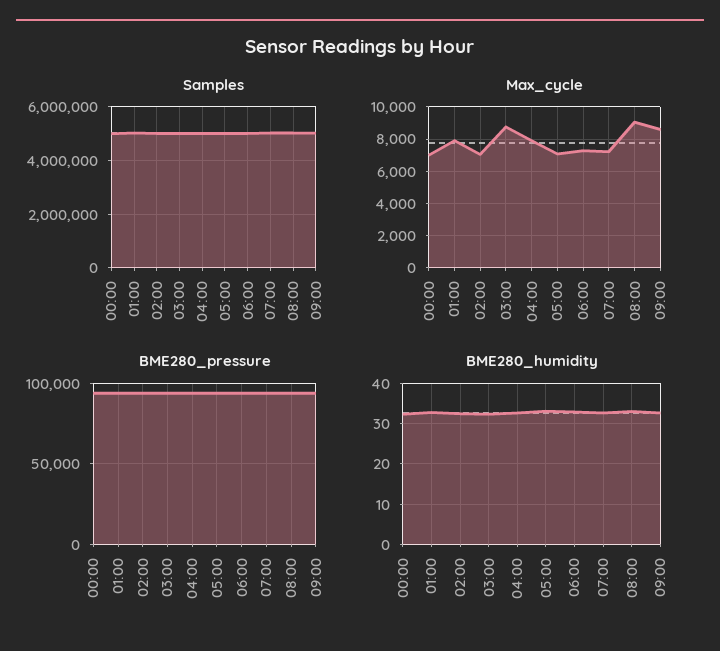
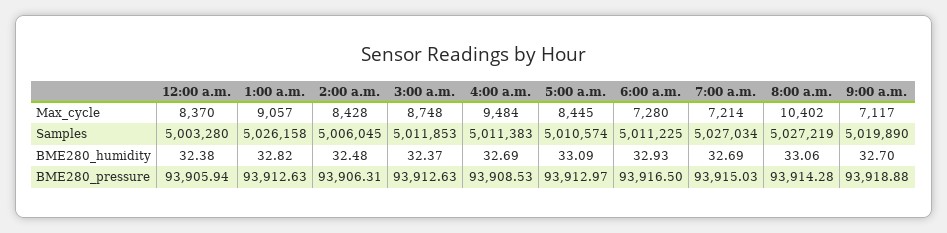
Max_cycle, 00:00: 7000 -> 8370
Max_cycle, 01:00: 8000 -> 9057
Max_cycle, 02:00: 7000 -> 8428
Max_cycle, 04:00: 8000 -> 9484
Max_cycle, 05:00: 7000 -> 8445
Max_cycle, 08:00: 9000 -> 10402
Max_cycle, 09:00: 8500 -> 7117

